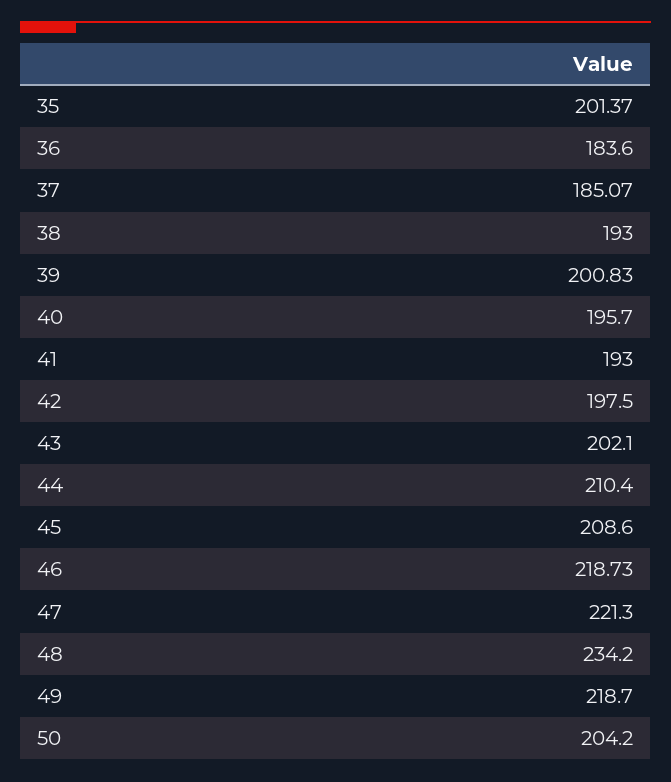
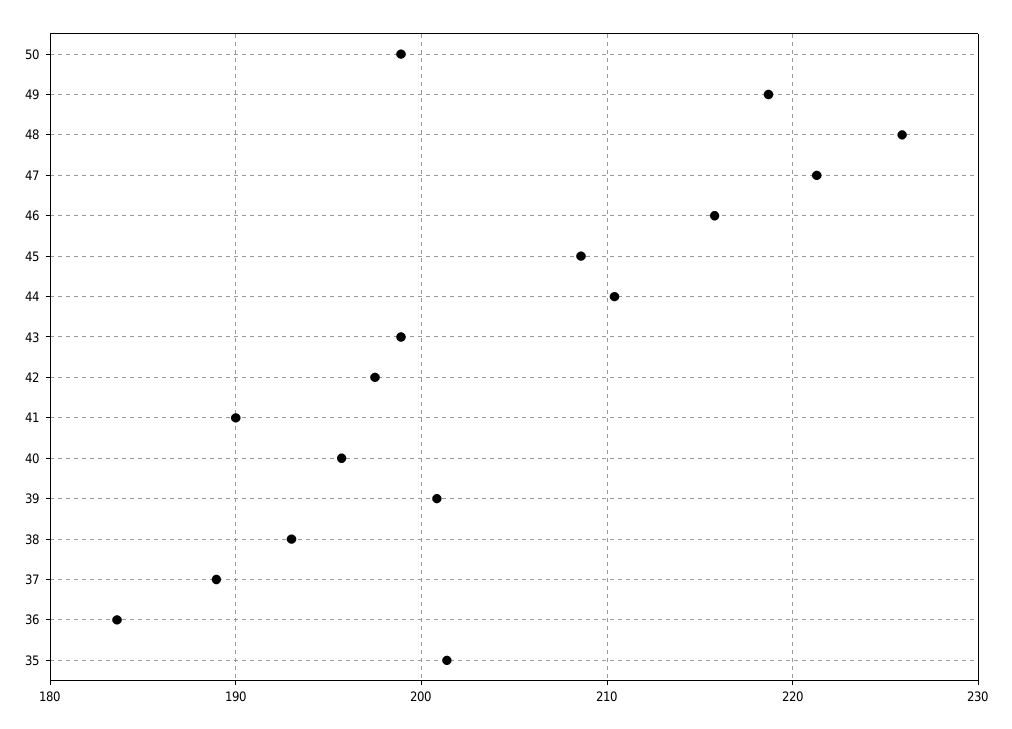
37: 185.07 -> 189
41: 193 -> 190
43: 202.1 -> 199
46: 218.73 -> 216
48: 234.2 -> 226
50: 204.2 -> 199

